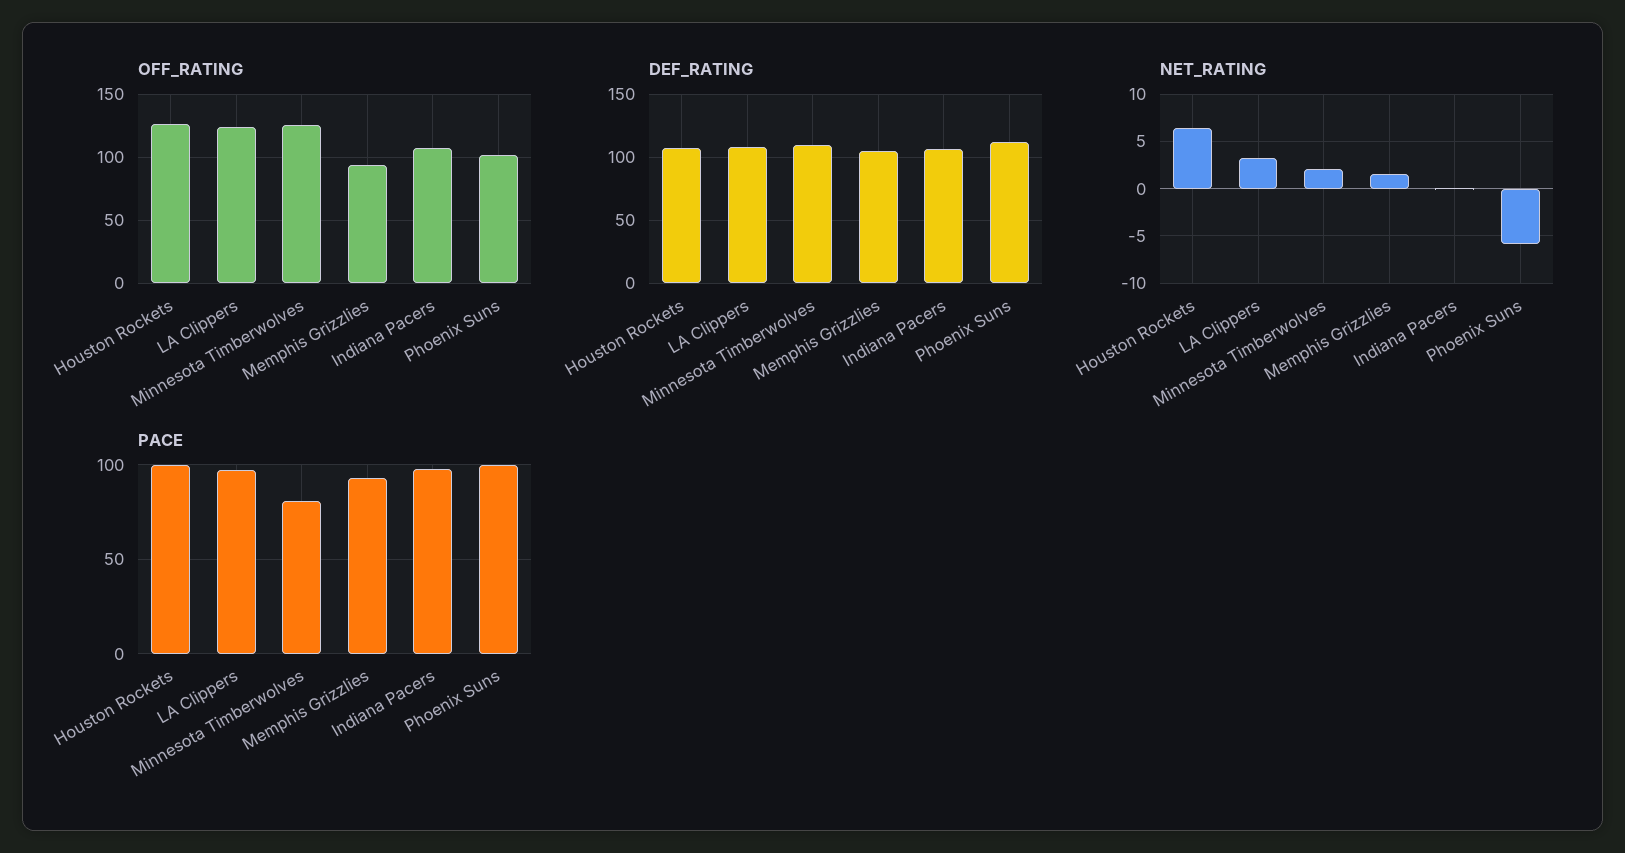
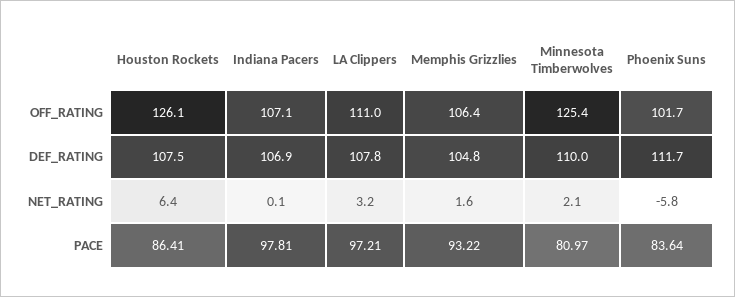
OFF_RATING, LA Clippers: 125 -> 111
OFF_RATING, Memphis Grizzlies: 95 -> 106.4
PACE, Houston Rockets: 100 -> 86.41
PACE, Phoenix Suns: 100 -> 83.64

